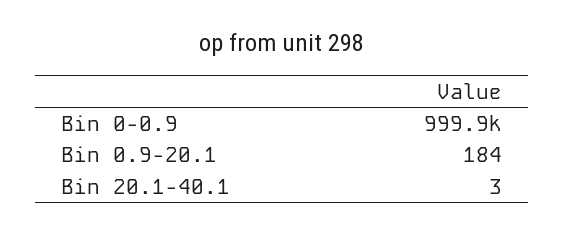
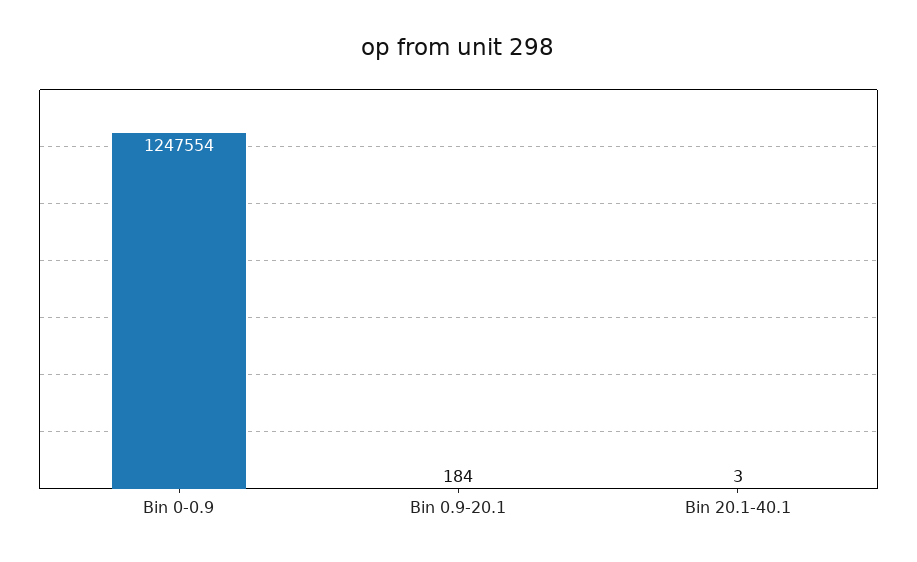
Bin 0-0.9: 999900 -> 1247554

